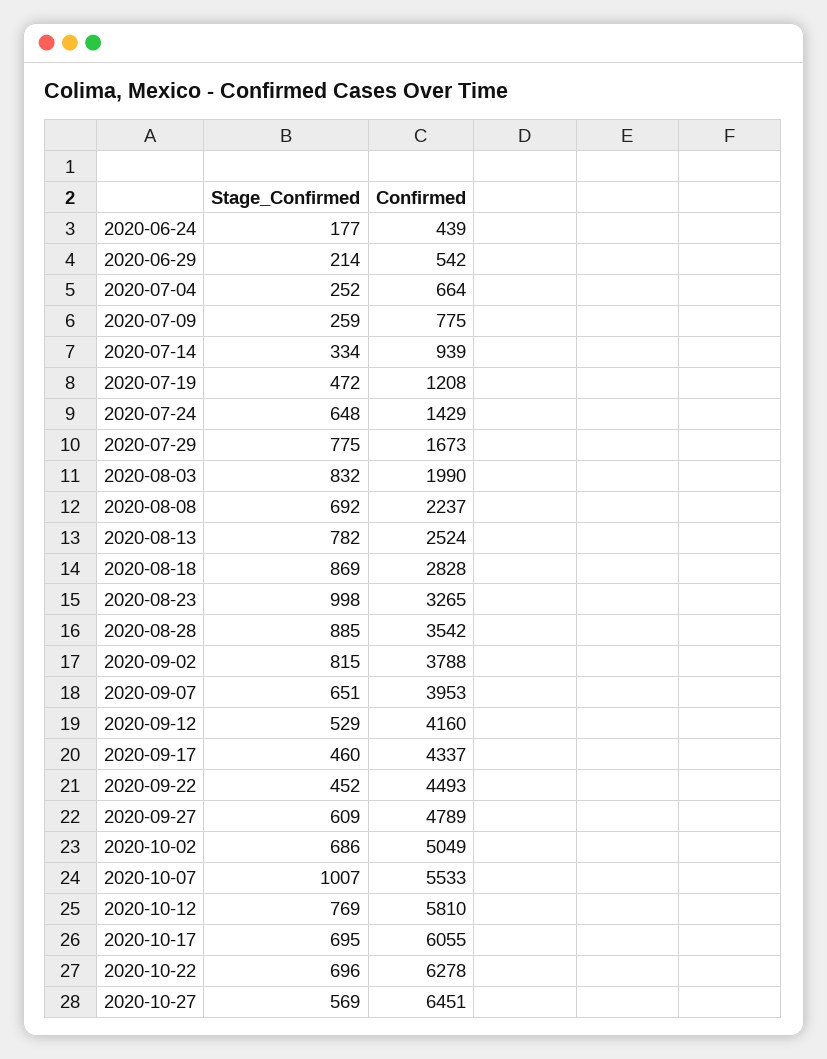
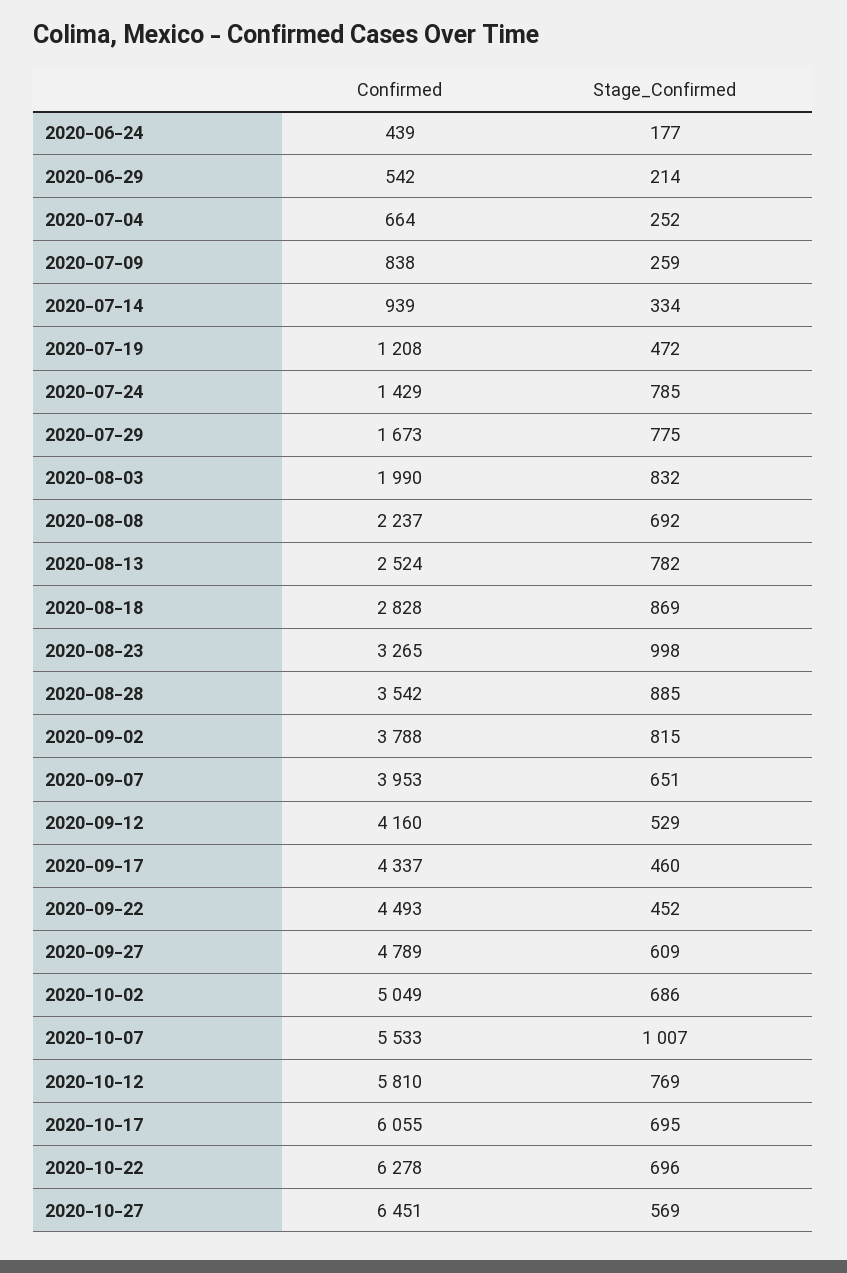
Confirmed, 2020-07-09: 775 -> 838
Stage_Confirmed, 2020-07-24: 648 -> 785

